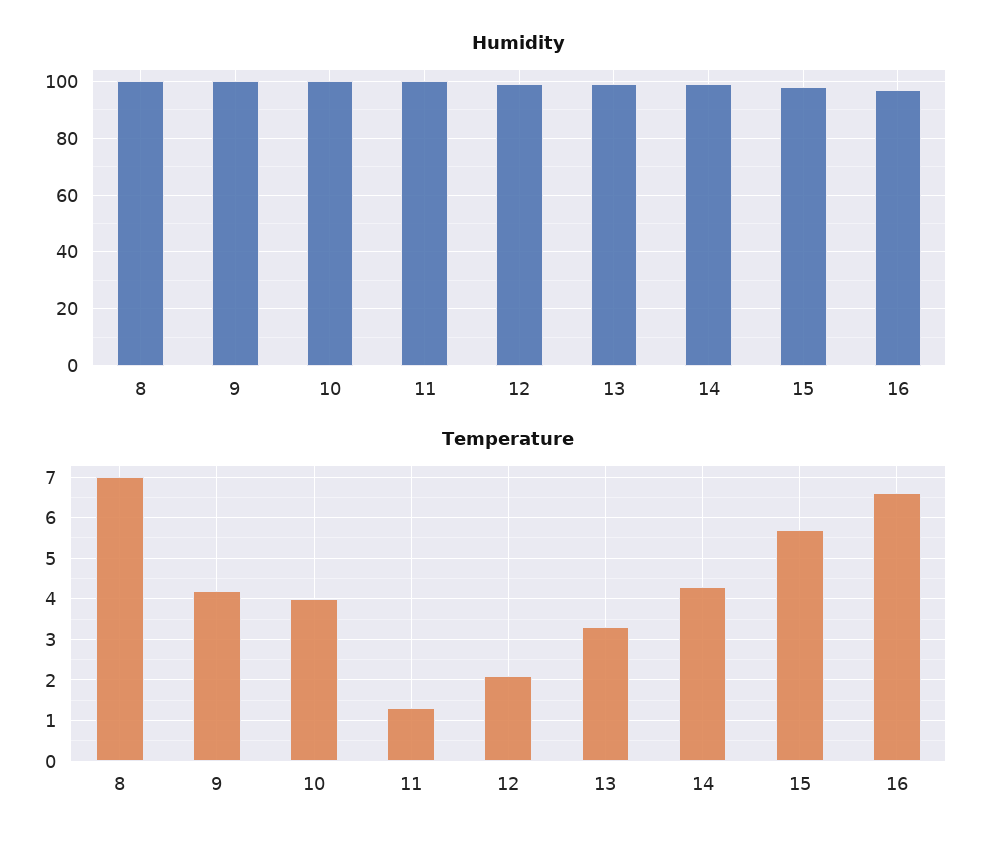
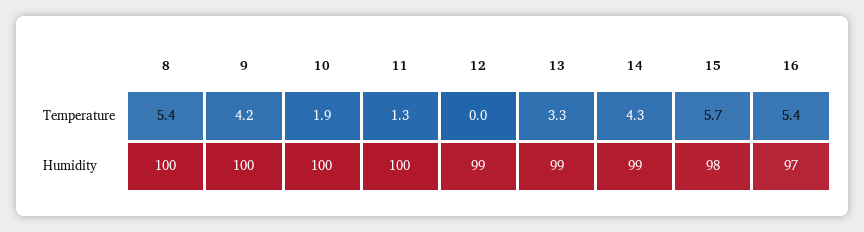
Temperature, 8: 7 -> 5.4
Temperature, 10: 4 -> 1.9
Temperature, 12: 2 -> 0
Temperature, 16: 6.5 -> 5.4

